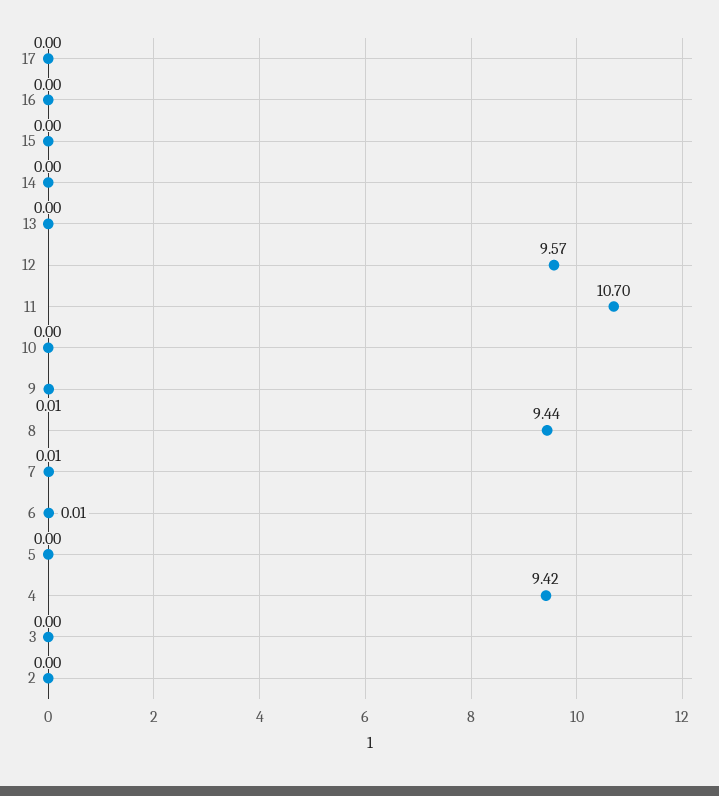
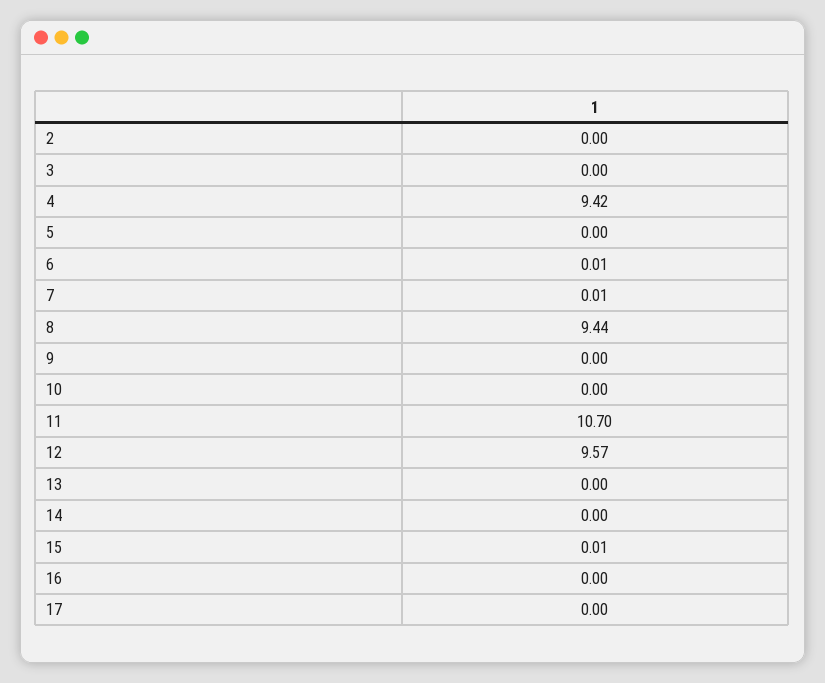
15: 0 -> 0.01
9: 0.01 -> 0

